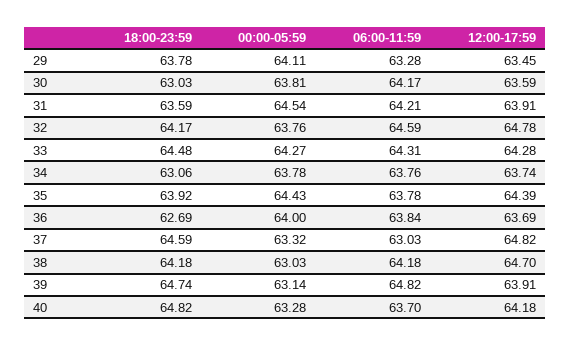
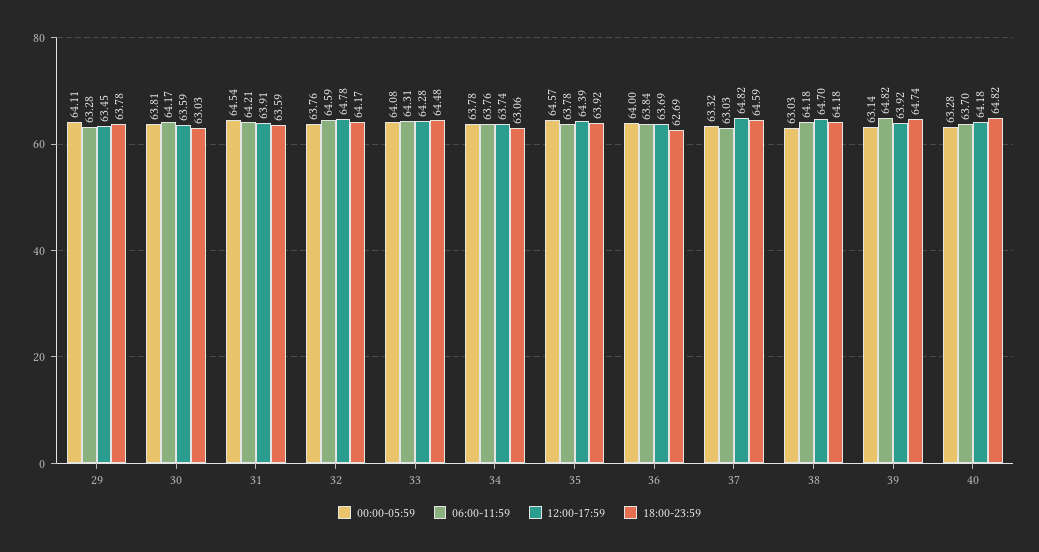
00:00-05:59, 33: 64.27 -> 64.08
00:00-05:59, 35: 64.43 -> 64.57
12:00-17:59, 39: 63.91 -> 63.92

